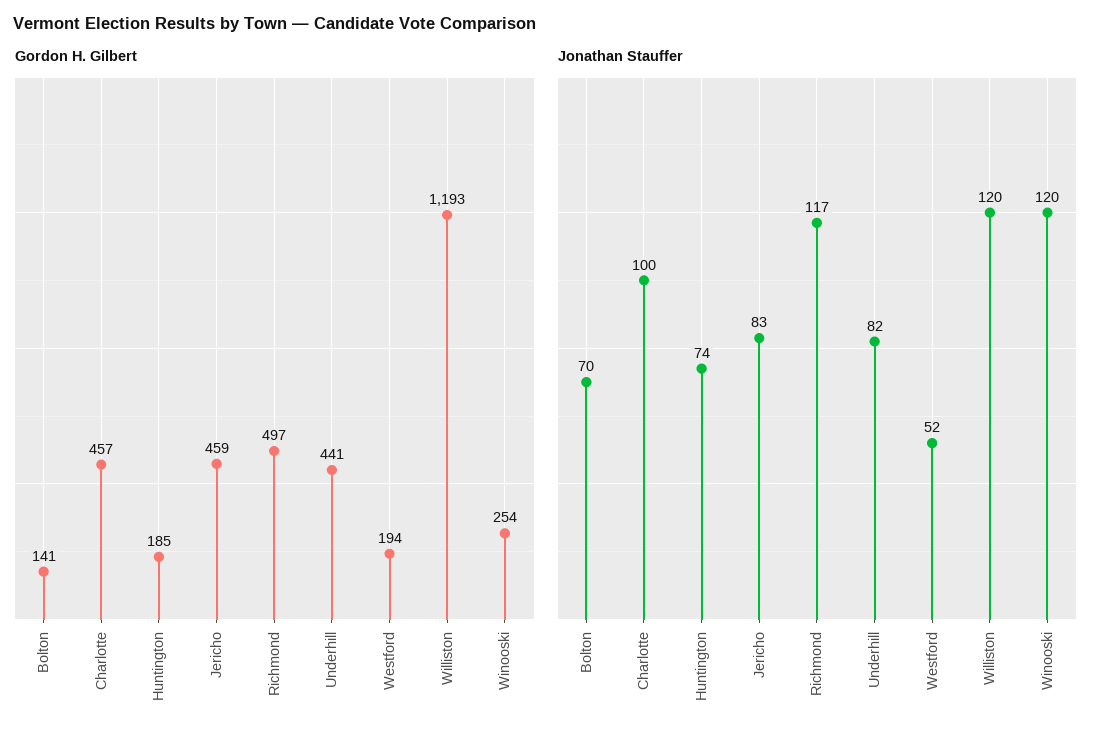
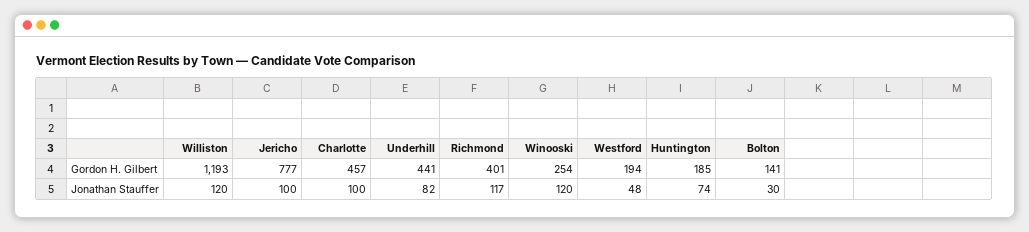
Gordon H. Gilbert, Jericho: 459 -> 777
Gordon H. Gilbert, Richmond: 497 -> 401
Jonathan Stauffer, Bolton: 70 -> 30
Jonathan Stauffer, Jericho: 83 -> 100
Jonathan Stauffer, Westford: 52 -> 48

